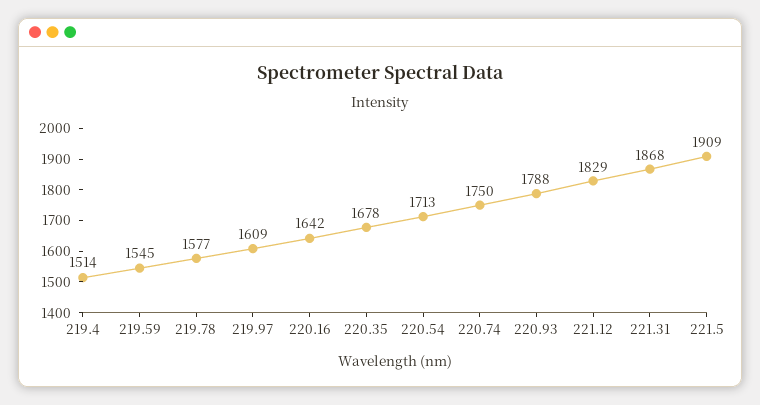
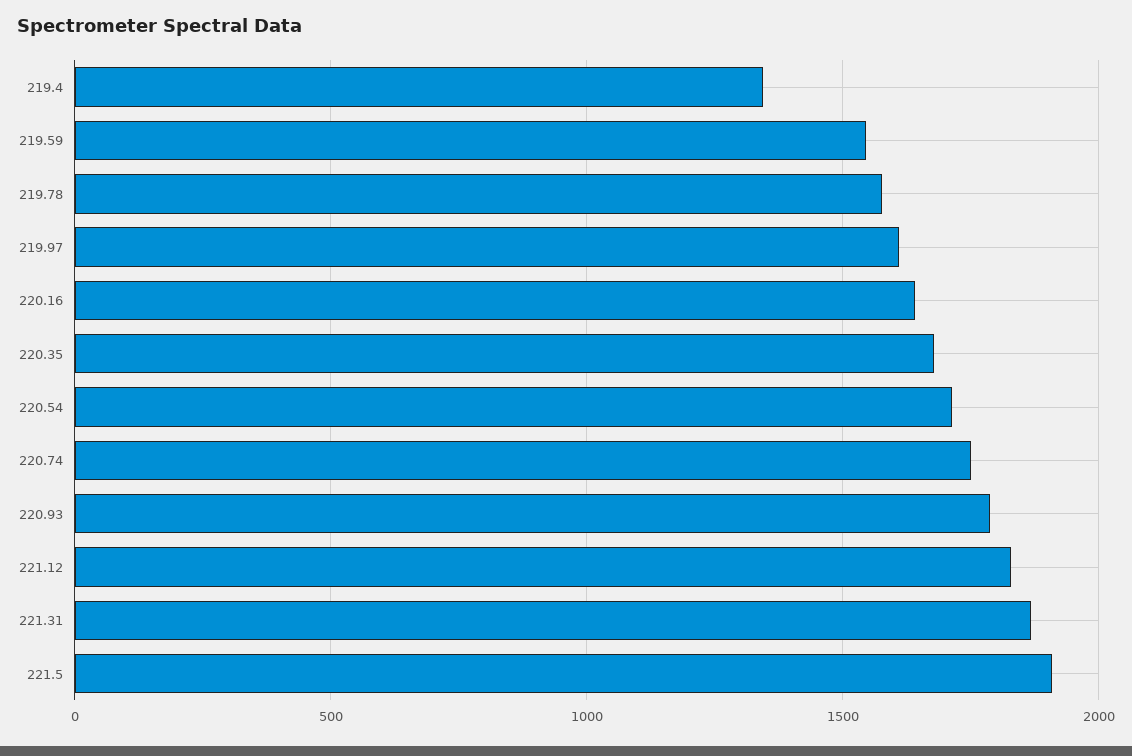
219.4: 1514 -> 1350

